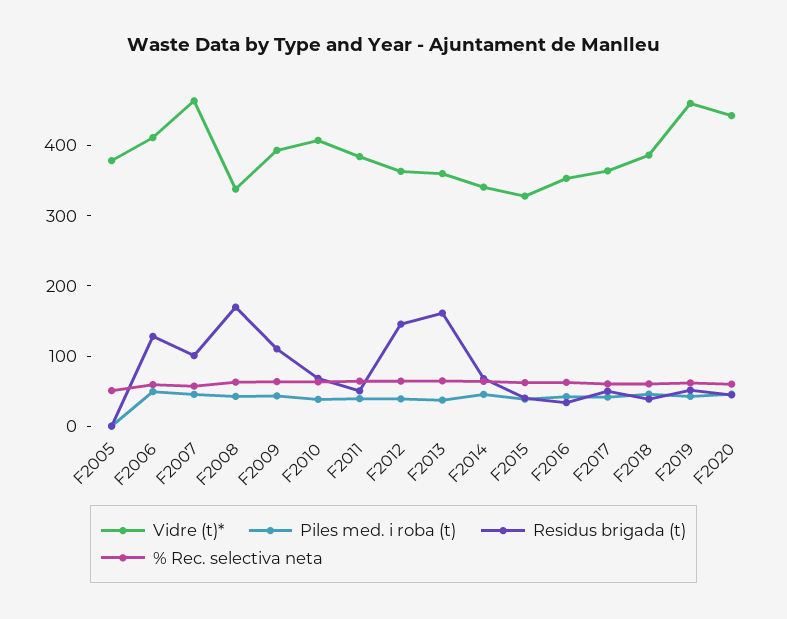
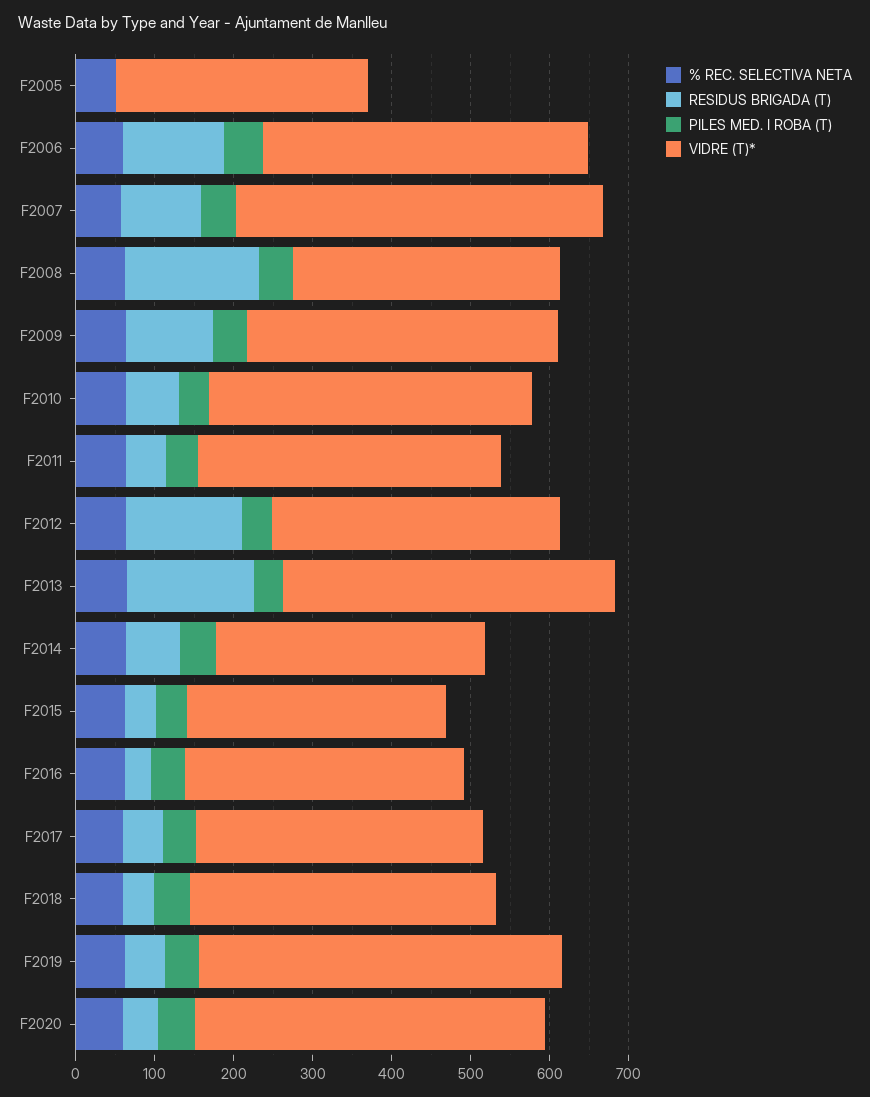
Vidre (t)*, F2005: 380 -> 320
Vidre (t)*, F2013: 360 -> 420

